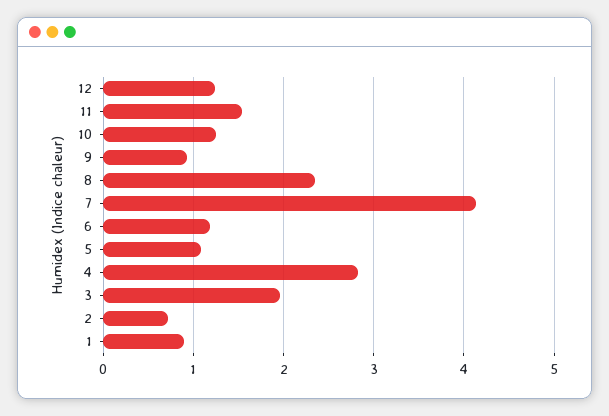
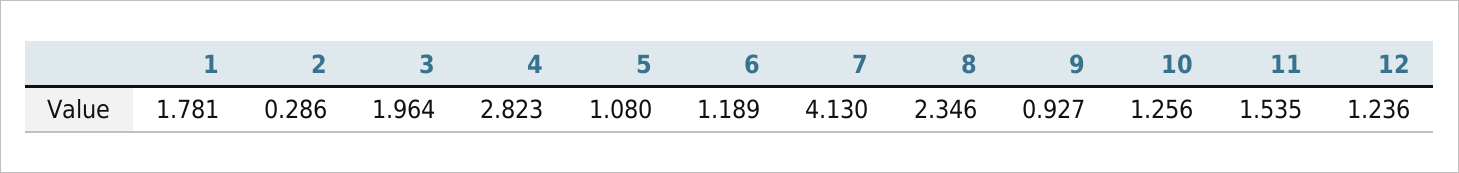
2: 0.7 -> 0.286
1: 0.9 -> 1.781

